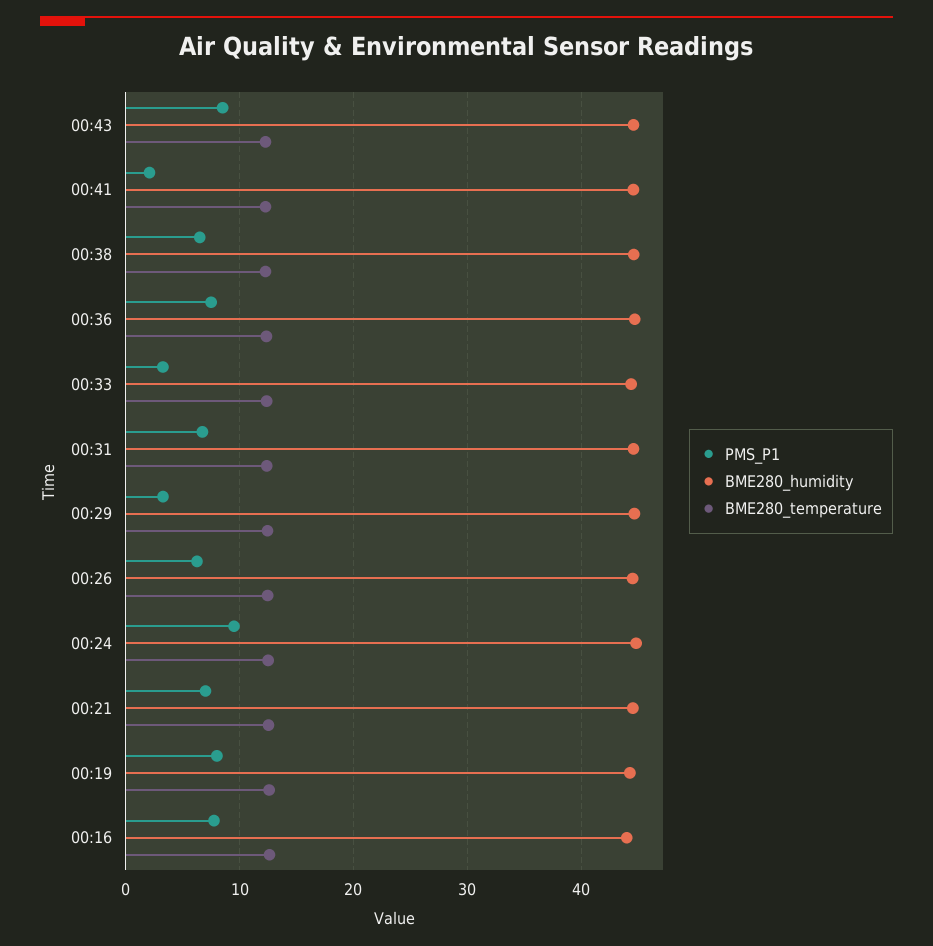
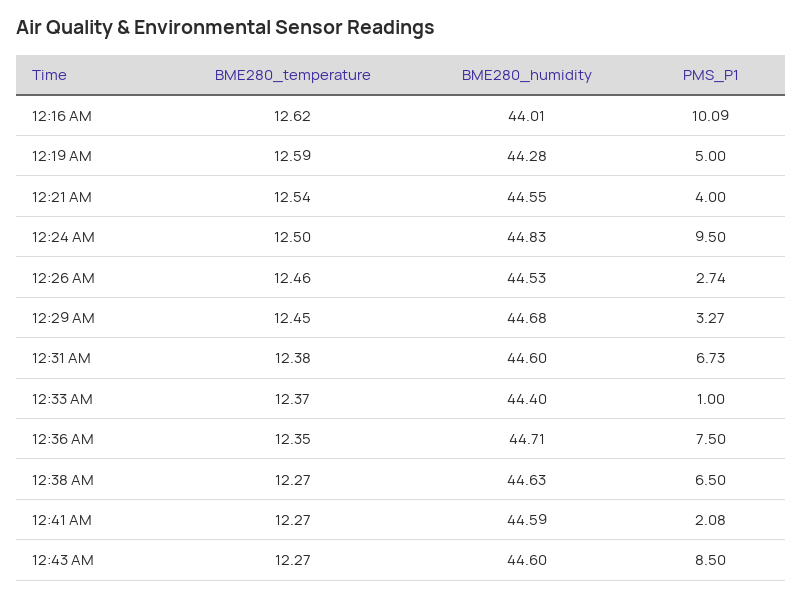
PMS_P1, 00:33: 3 -> 1
PMS_P1, 00:26: 6 -> 2.74
PMS_P1, 00:21: 7 -> 4
PMS_P1, 00:19: 8 -> 5
PMS_P1, 00:16: 8 -> 10.09

